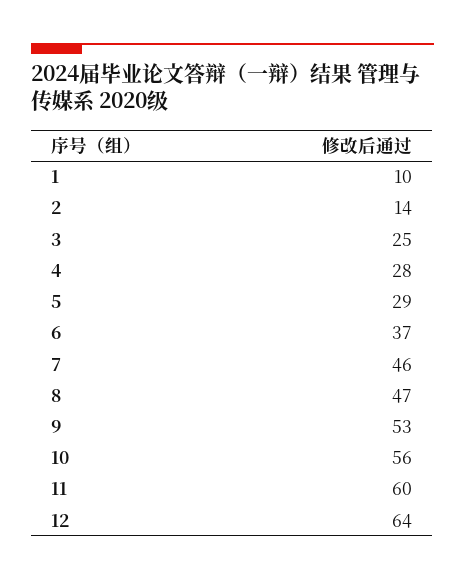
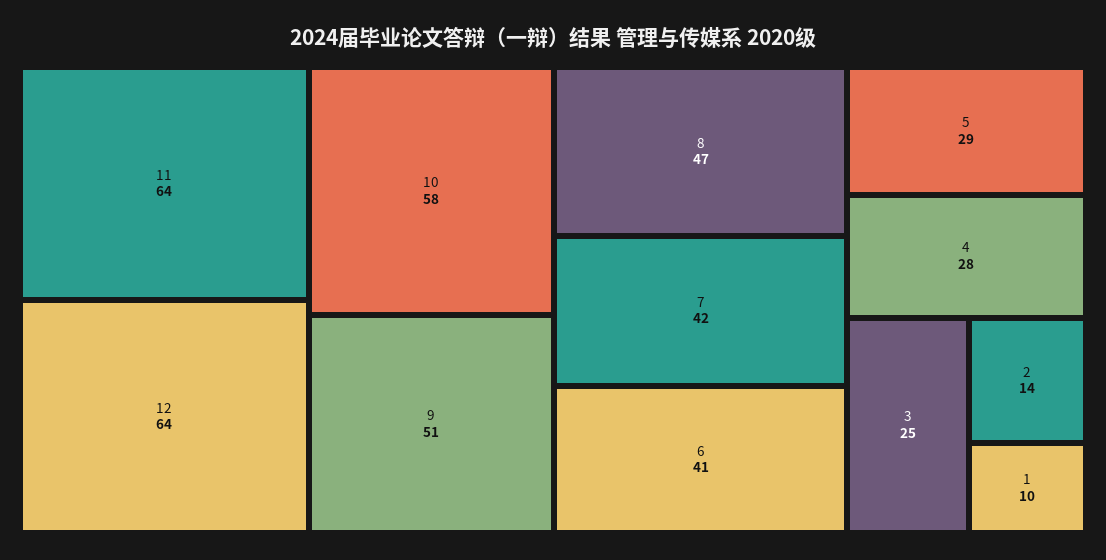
6: 37 -> 41
7: 46 -> 42
9: 53 -> 51
10: 56 -> 58
11: 60 -> 64

